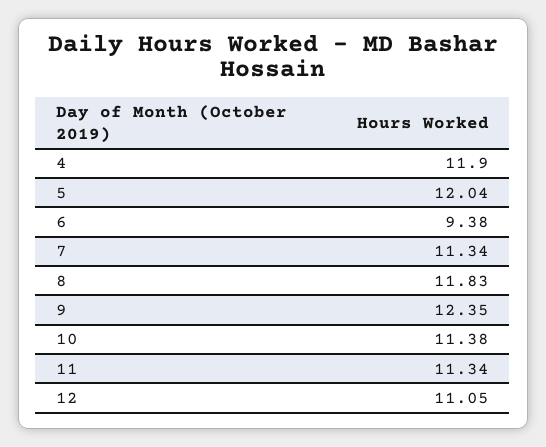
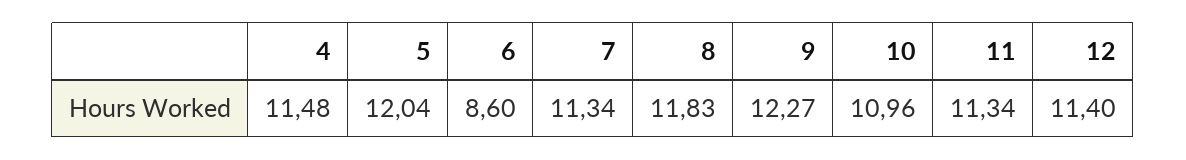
4: 11.9 -> 11.48
6: 9.38 -> 8.6
9: 12.35 -> 12.27
10: 11.38 -> 10.96
12: 11.05 -> 11.4

